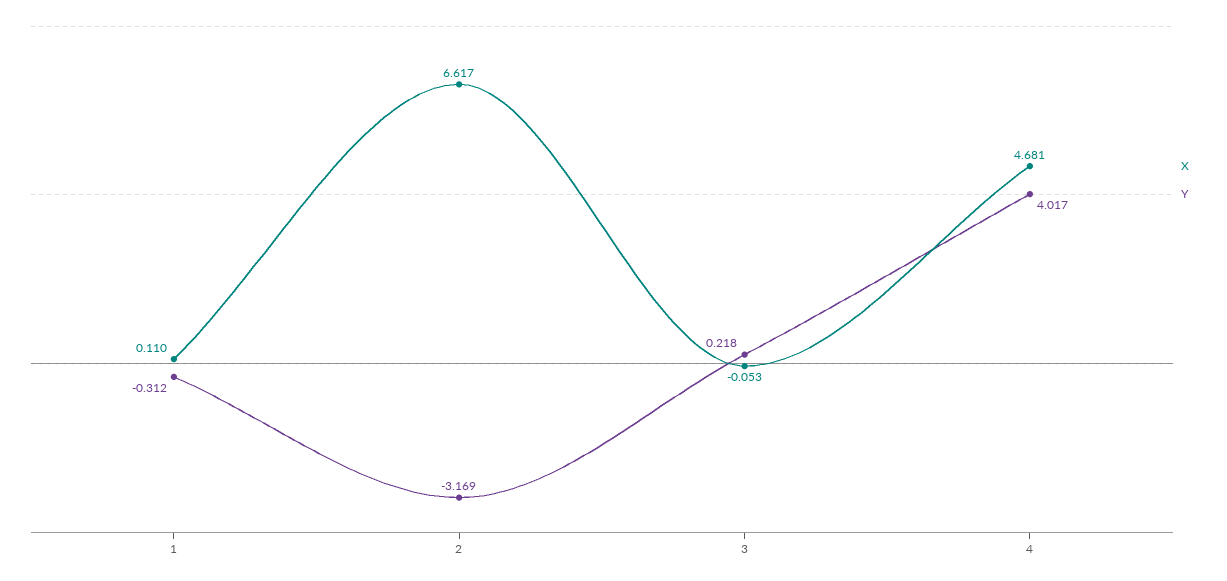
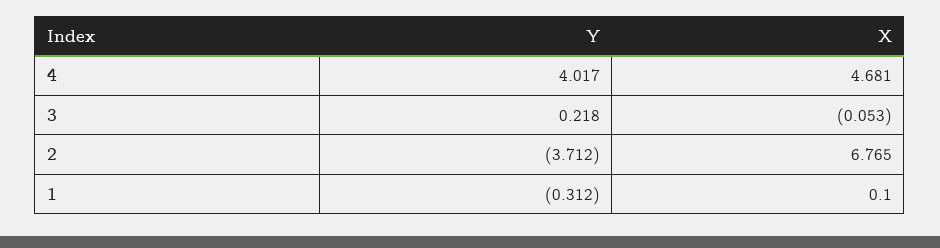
X, 1: 0.11 -> 0.1
X, 2: 6.617 -> 6.765
Y, 2: -3.169 -> -3.712

